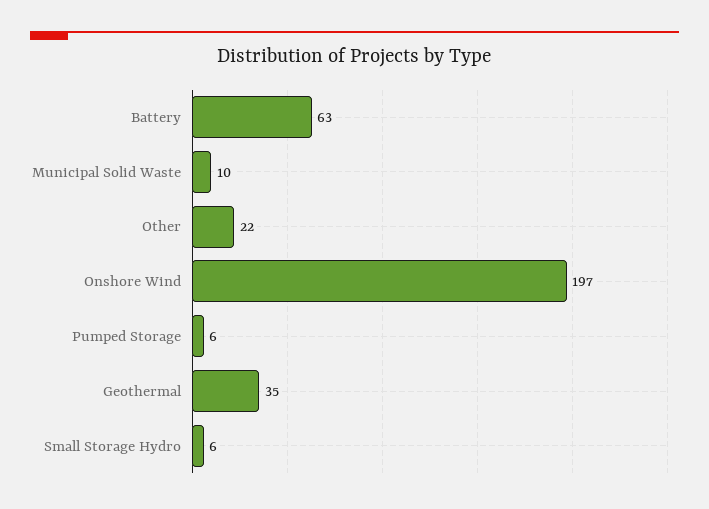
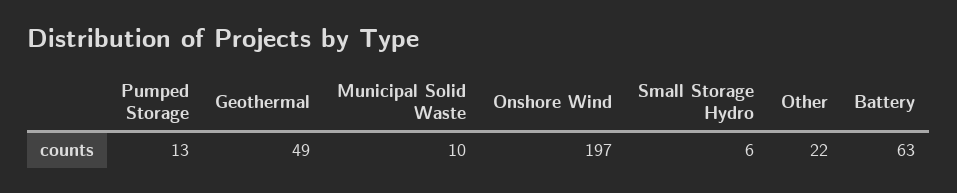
Pumped Storage: 6 -> 13
Geothermal: 35 -> 49

